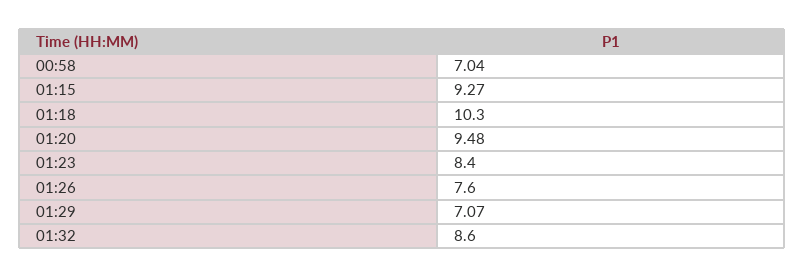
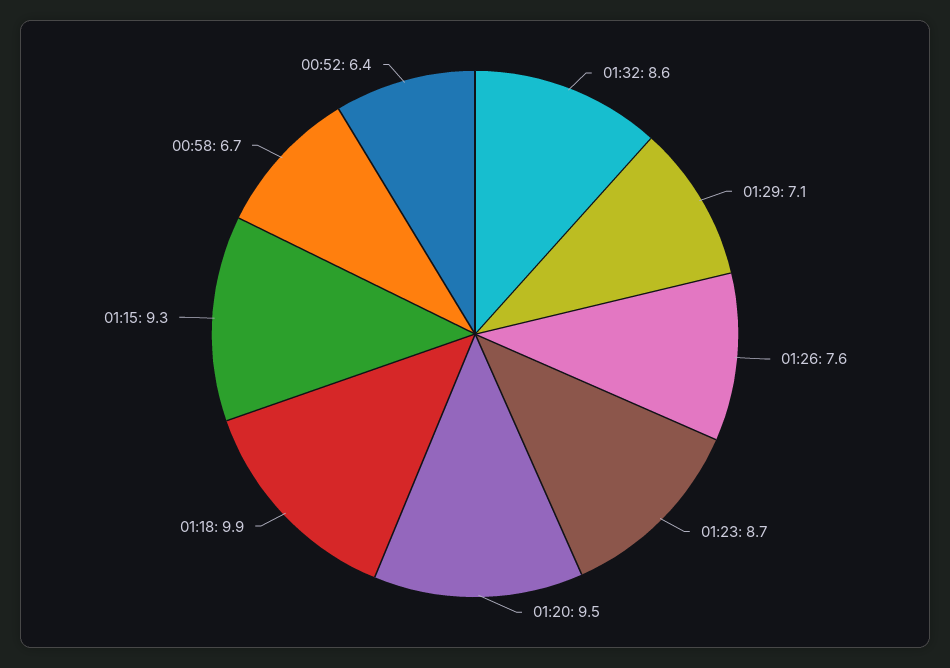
00:58: 7.04 -> 6.7
01:18: 10.3 -> 9.9
01:23: 8.4 -> 8.7
00:52: none -> 6.4

